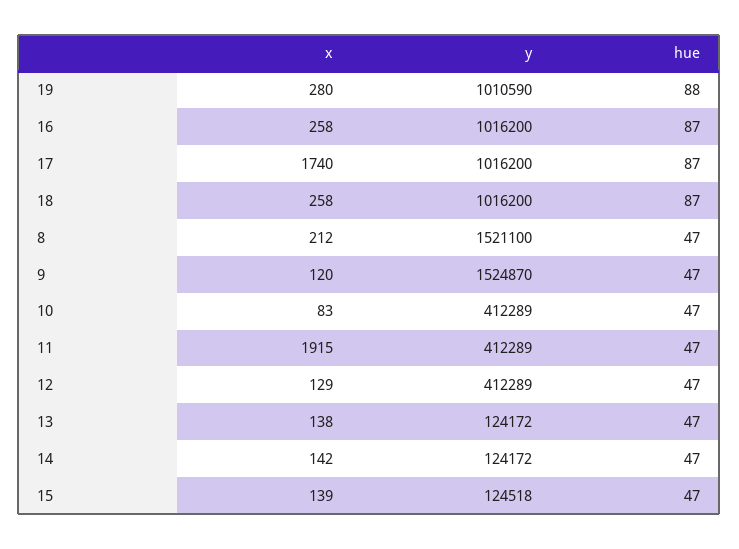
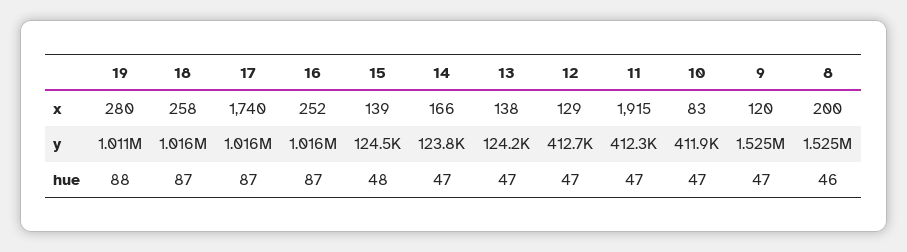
x, 16: 258 -> 252
x, 8: 212 -> 200
y, 8: 1521100 -> 1525000
hue, 8: 47 -> 46
y, 10: 412289 -> 411900
y, 12: 412289 -> 412700
x, 14: 142 -> 166
y, 14: 124172 -> 123800
hue, 15: 47 -> 48

